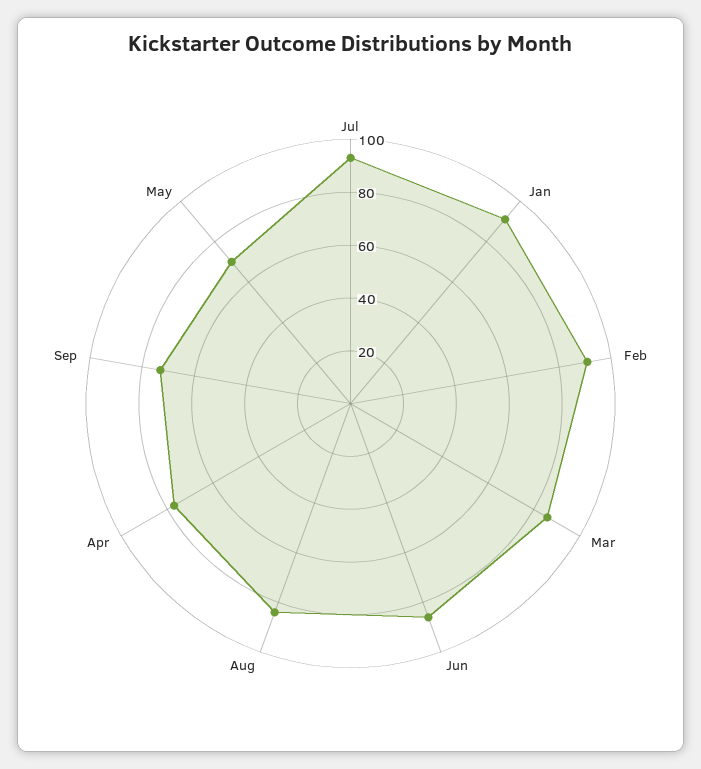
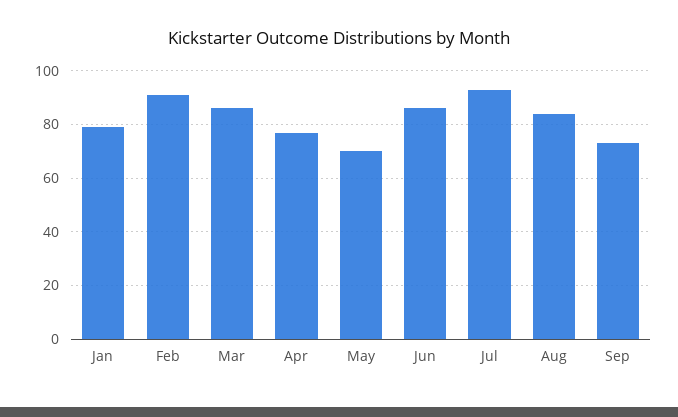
Jan: 90 -> 80

